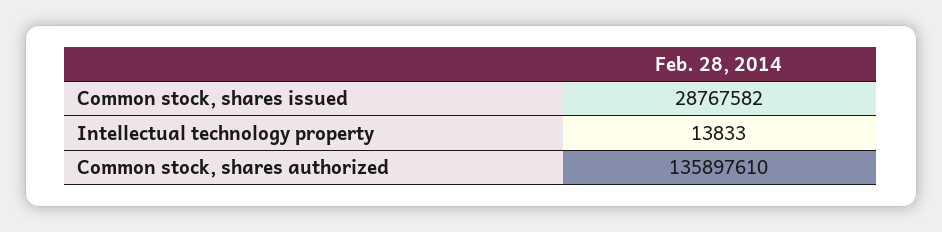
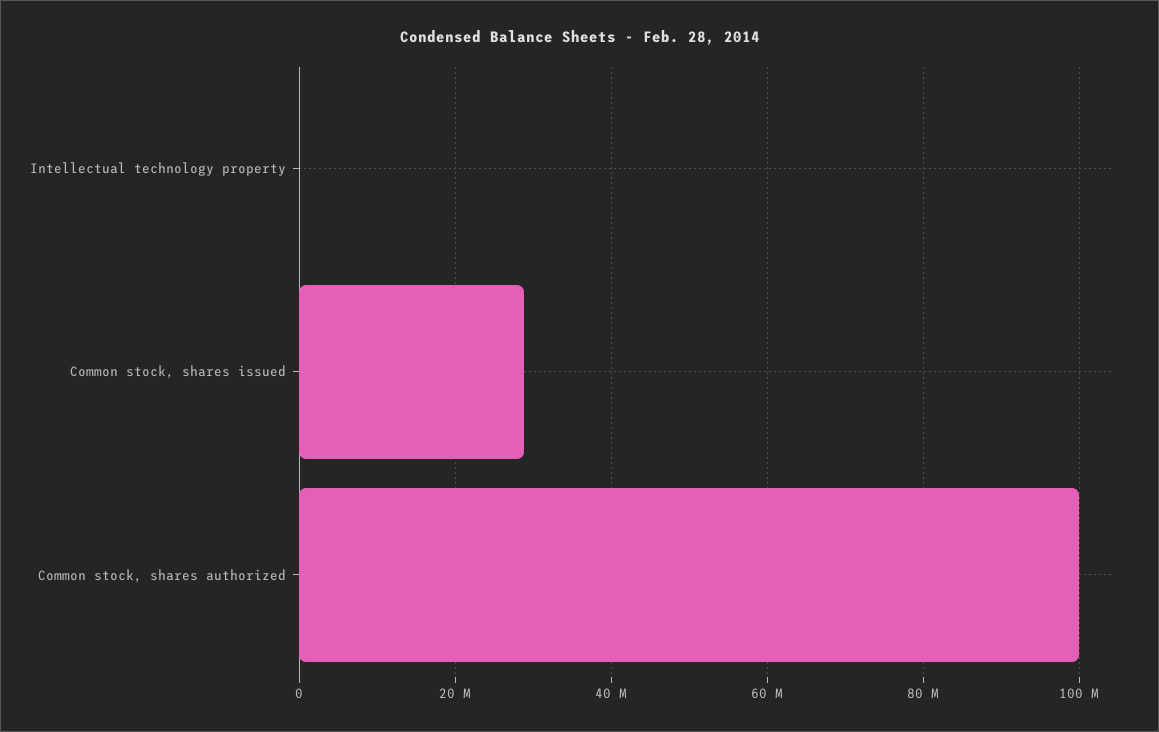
Common stock, shares authorized: 135897610 -> 100000000

